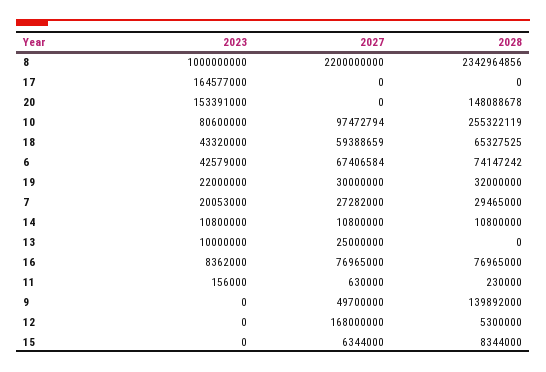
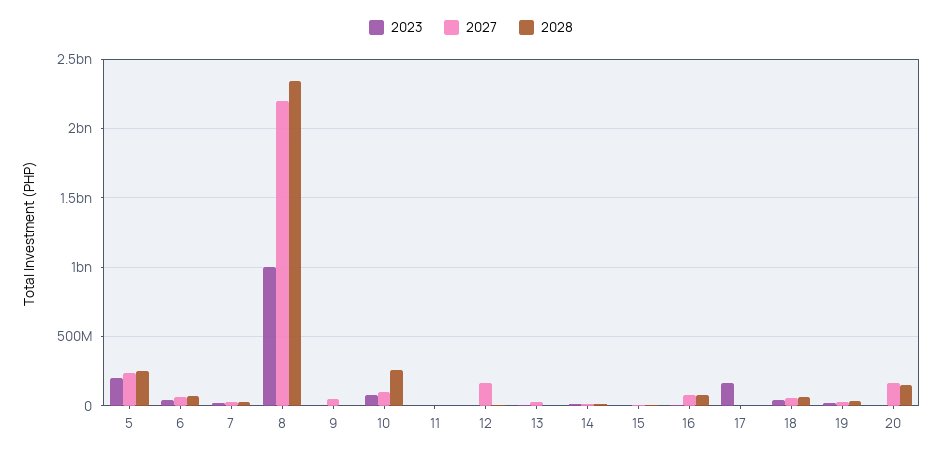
2023, 20: 153391000 -> 0
2027, 20: 0 -> 150000000
2028, 9: 139892000 -> 0
2023, 5: none -> 200000000
2027, 5: none -> 250000000
2028, 5: none -> 250000000

